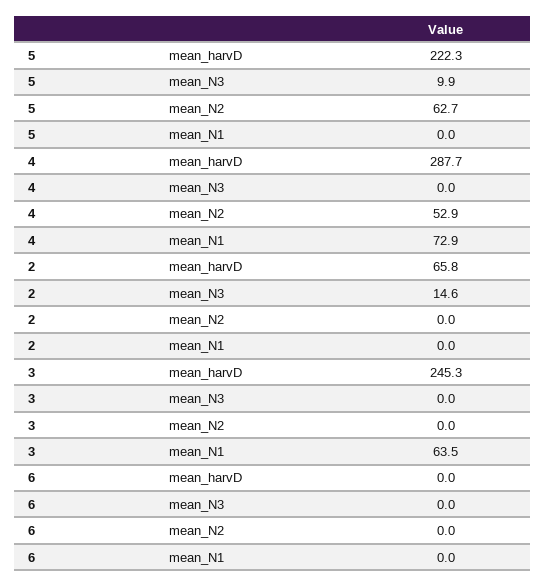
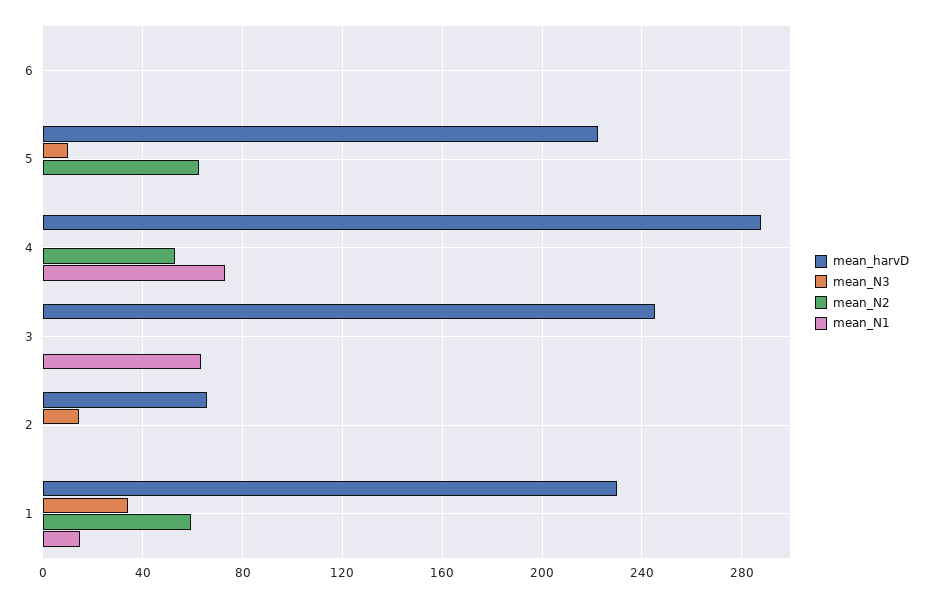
mean_harvD, 1: none -> 230
mean_N3, 1: none -> 35
mean_N2, 1: none -> 60
mean_N1, 1: none -> 15

